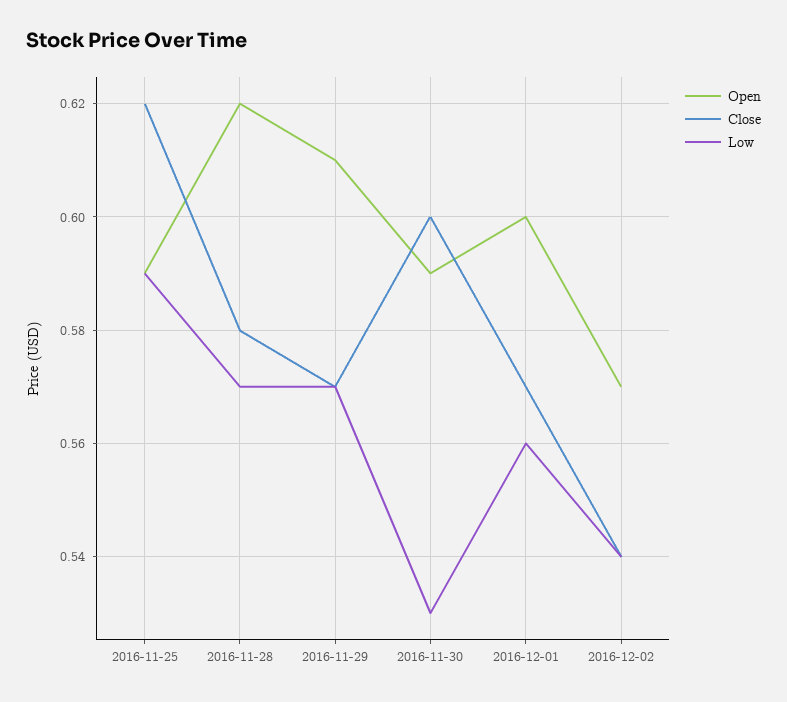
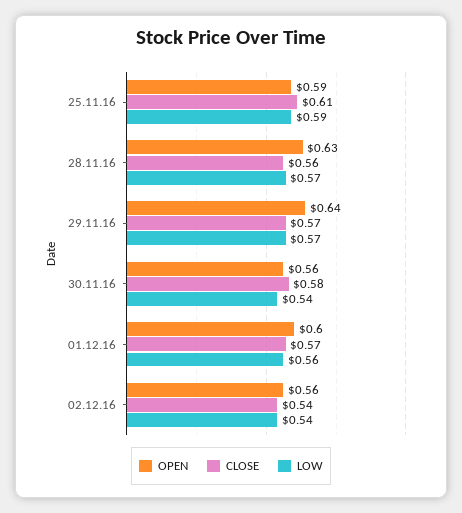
Close, 2016-11-25: 0.62 -> 0.61
Open, 2016-11-28: 0.62 -> 0.63
Close, 2016-11-28: 0.58 -> 0.56
Open, 2016-11-29: 0.61 -> 0.64
Open, 2016-11-30: 0.59 -> 0.56
Close, 2016-11-30: 0.6 -> 0.58
Low, 2016-11-30: 0.53 -> 0.54
Open, 2016-12-02: 0.57 -> 0.56

